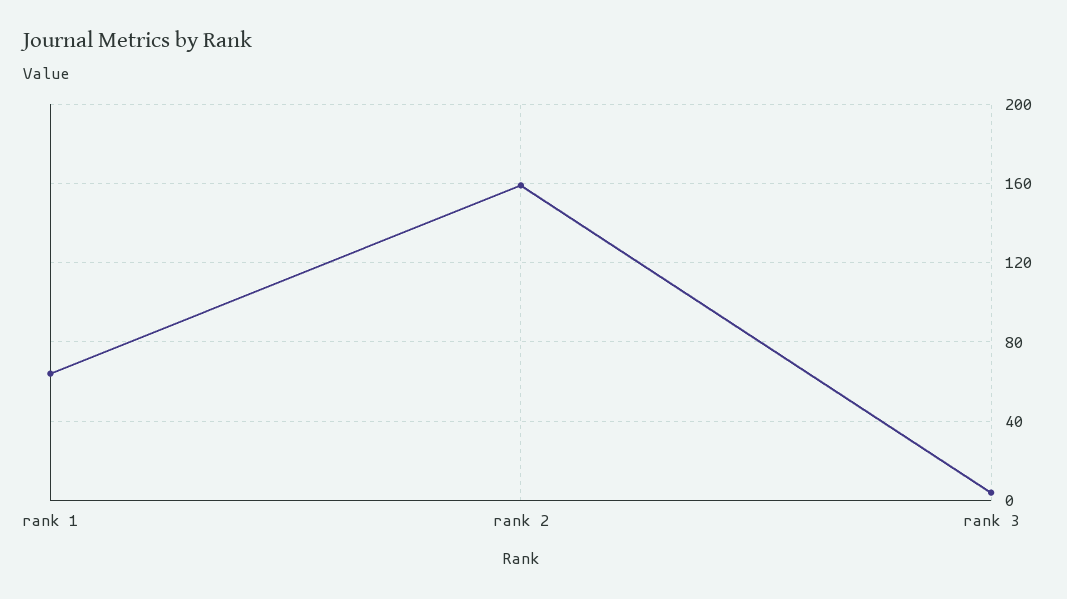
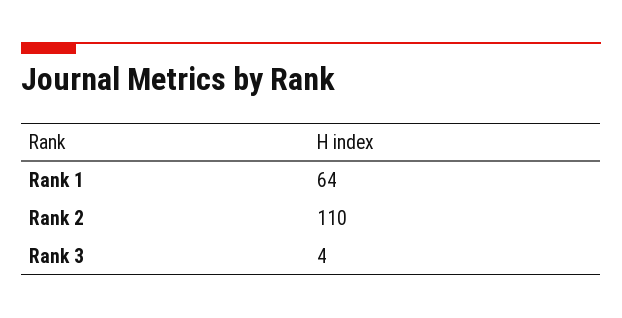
rank 2: 160 -> 110

